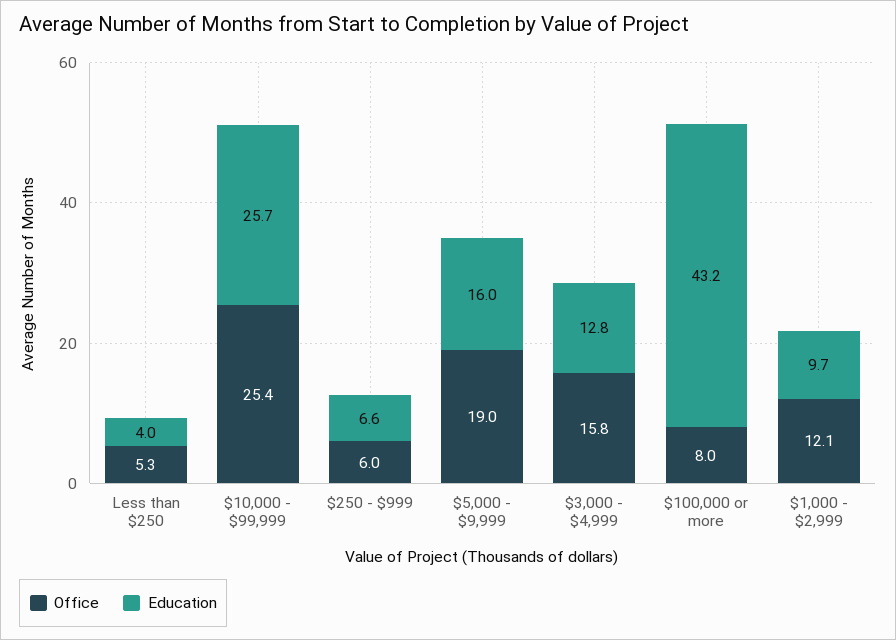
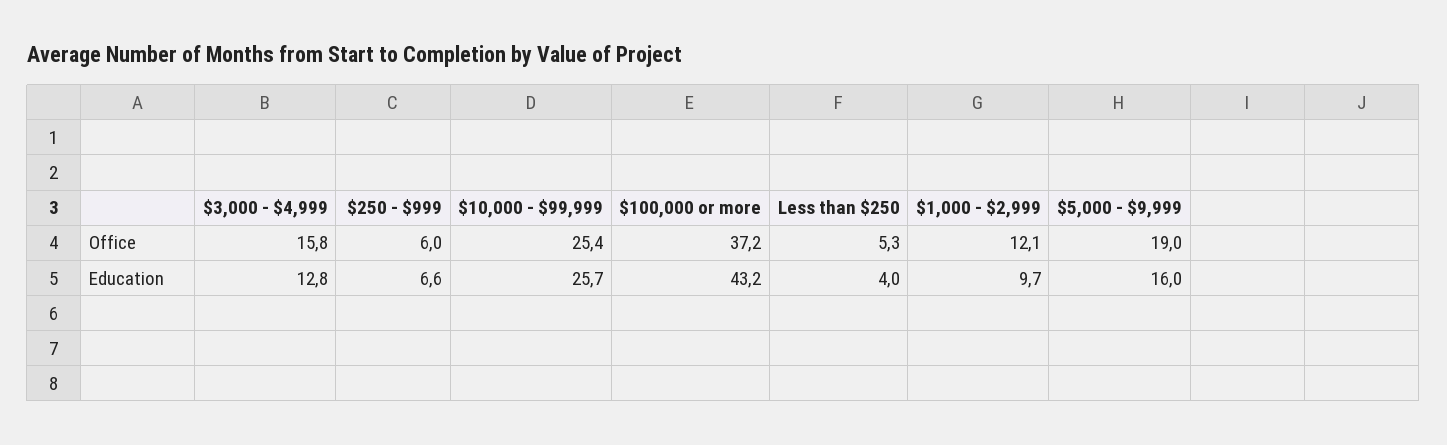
Office, $100,000 or more: 8 -> 37.2

